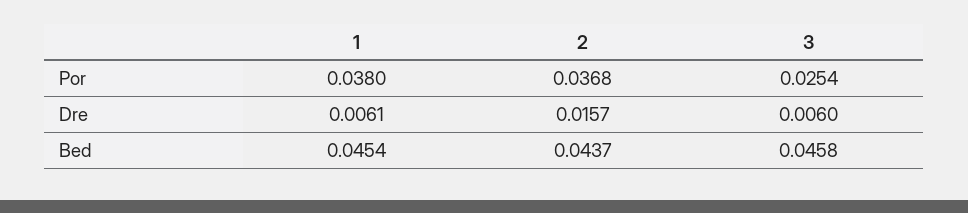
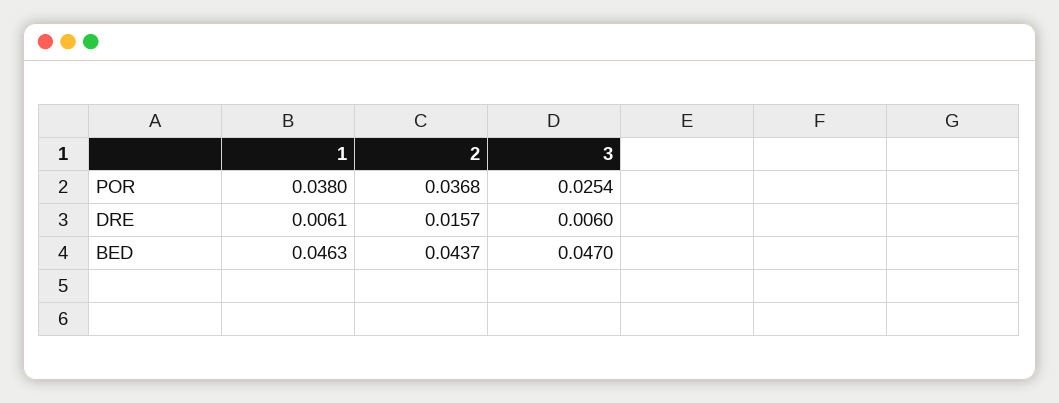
1, Bed: 0.0454 -> 0.0463
3, Bed: 0.0458 -> 0.047

